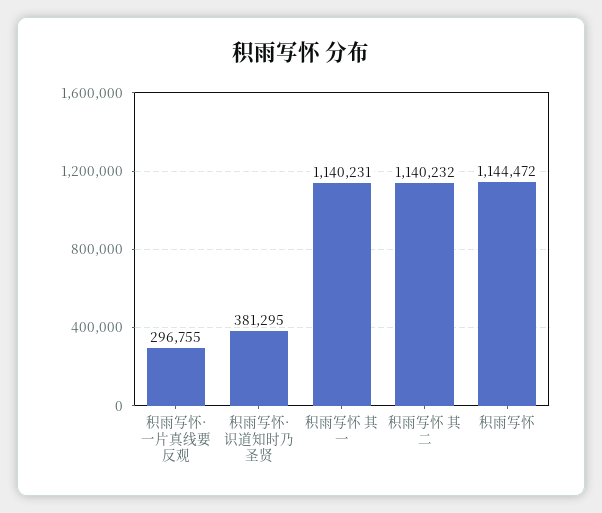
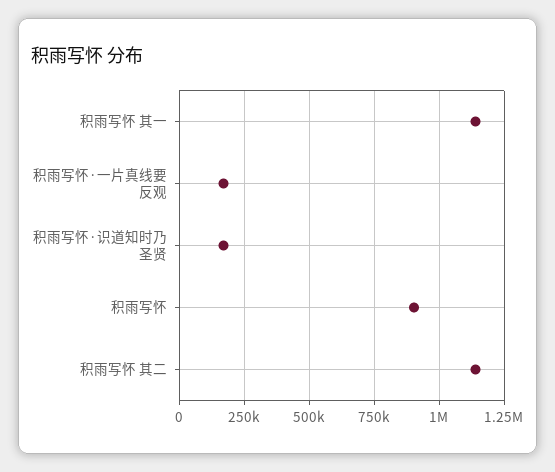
积雨写怀·一片真线要反观: 296755 -> 175000
积雨写怀·识道知时乃圣贤: 381295 -> 175000
积雨写怀: 1144472 -> 900000

